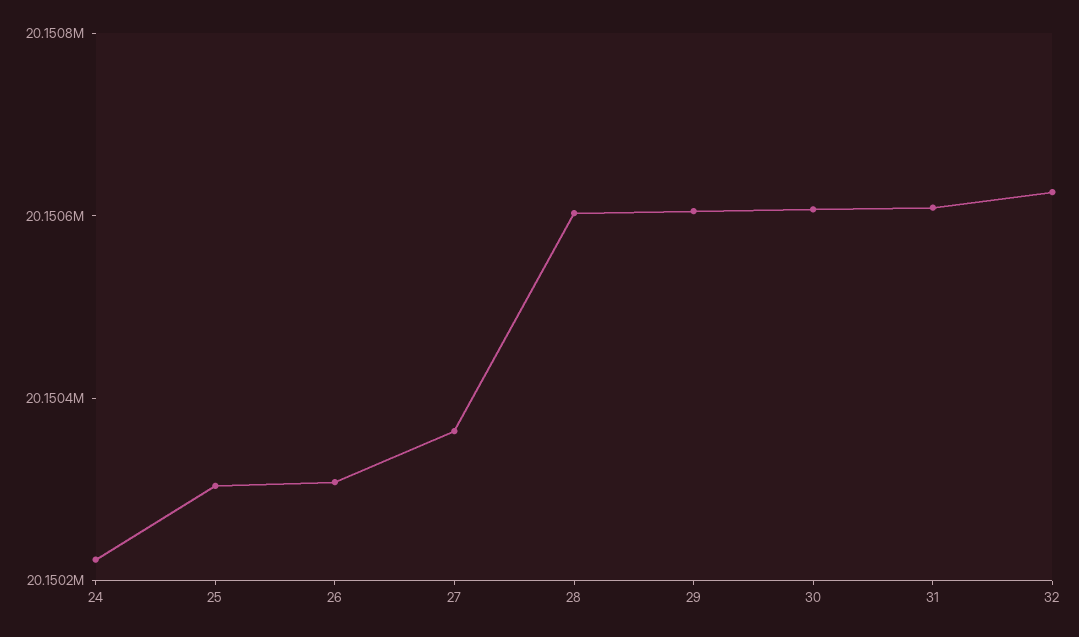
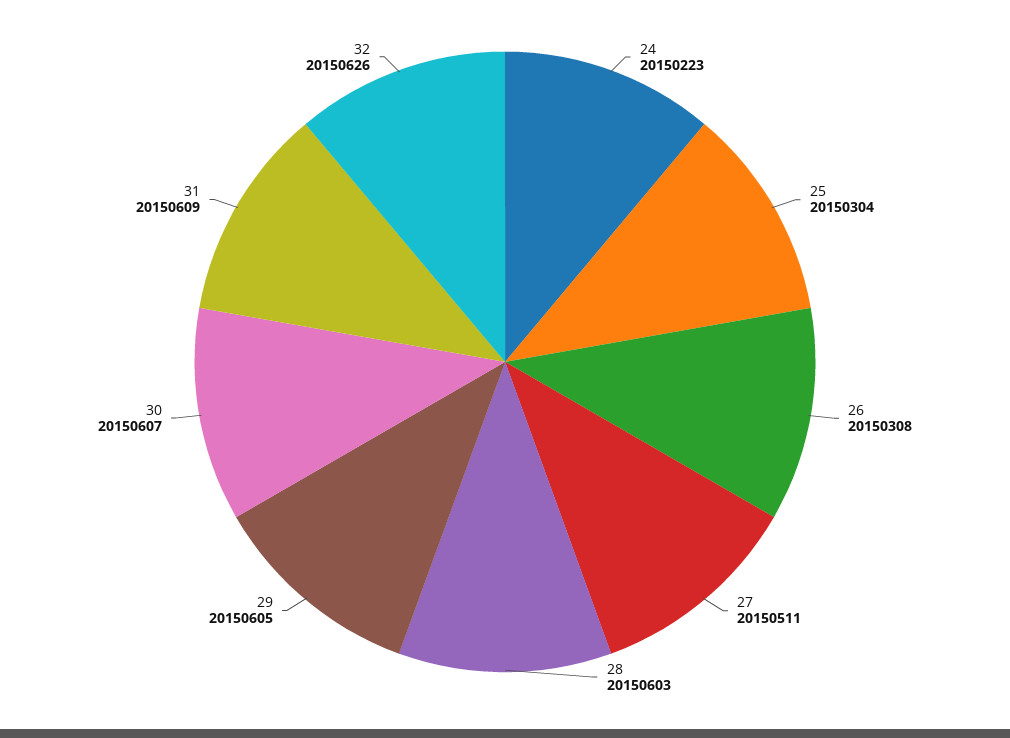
27: 20150350 -> 20150511

